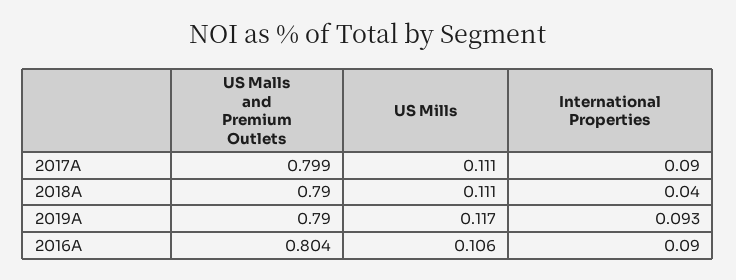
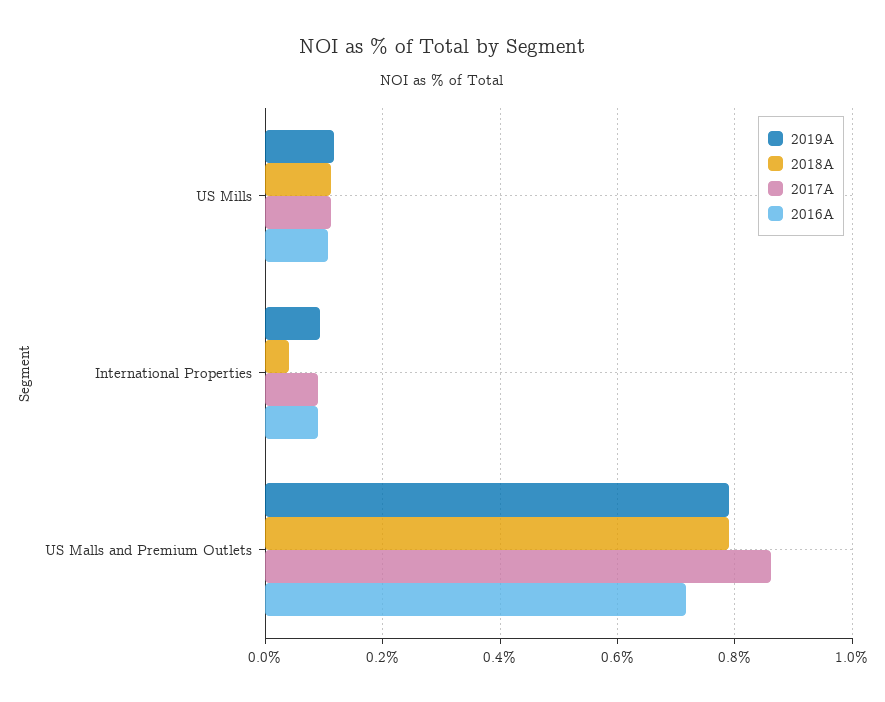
2017A, US Malls and Premium Outlets: 0.799 -> 0.86
2016A, US Malls and Premium Outlets: 0.804 -> 0.72

